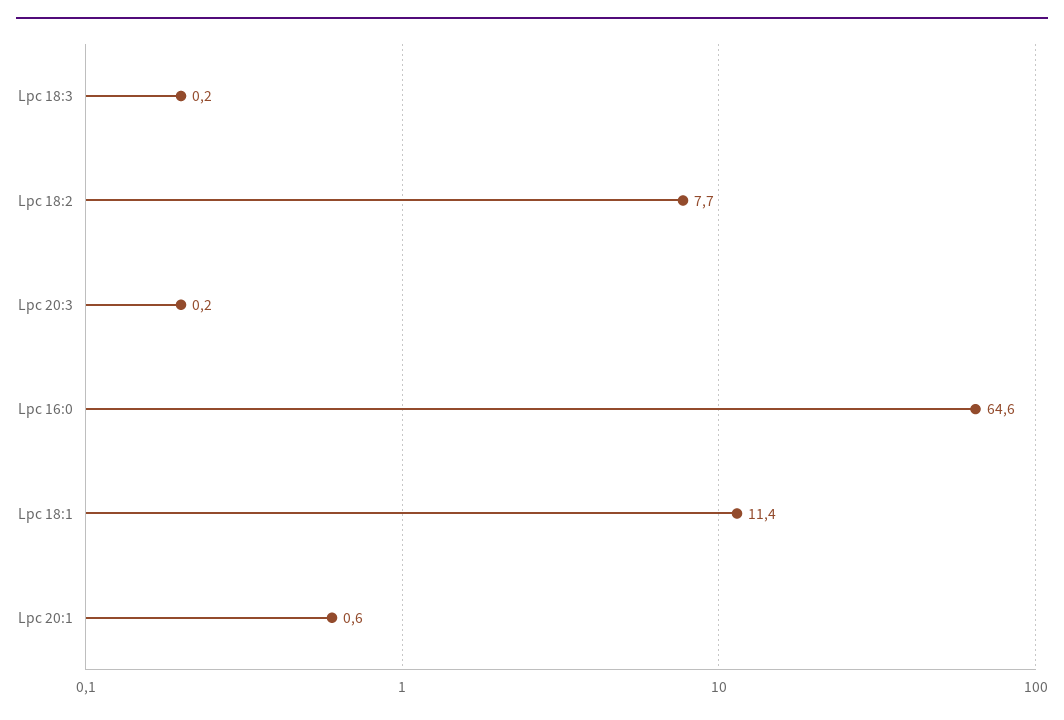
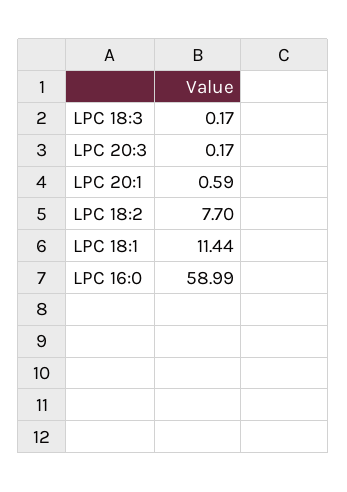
Lpc 16:0: 64.6 -> 58.99

